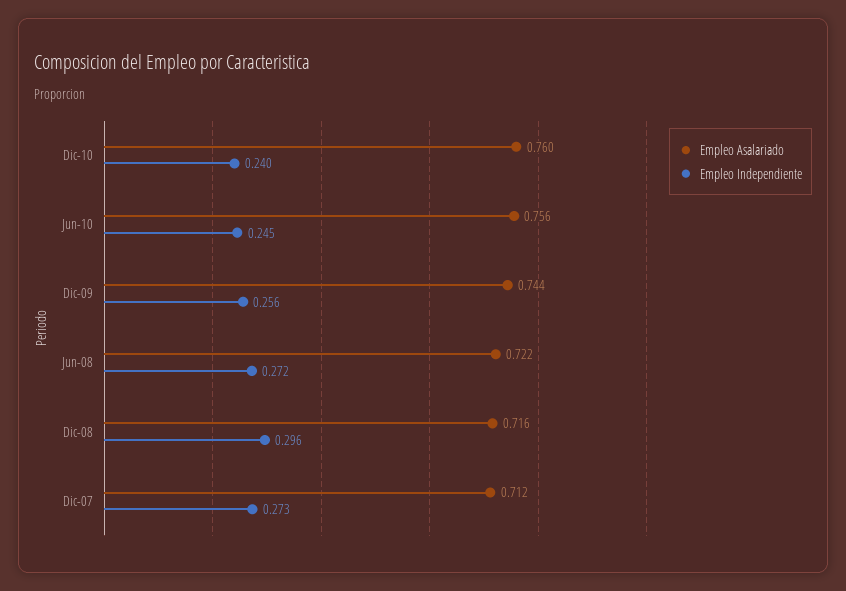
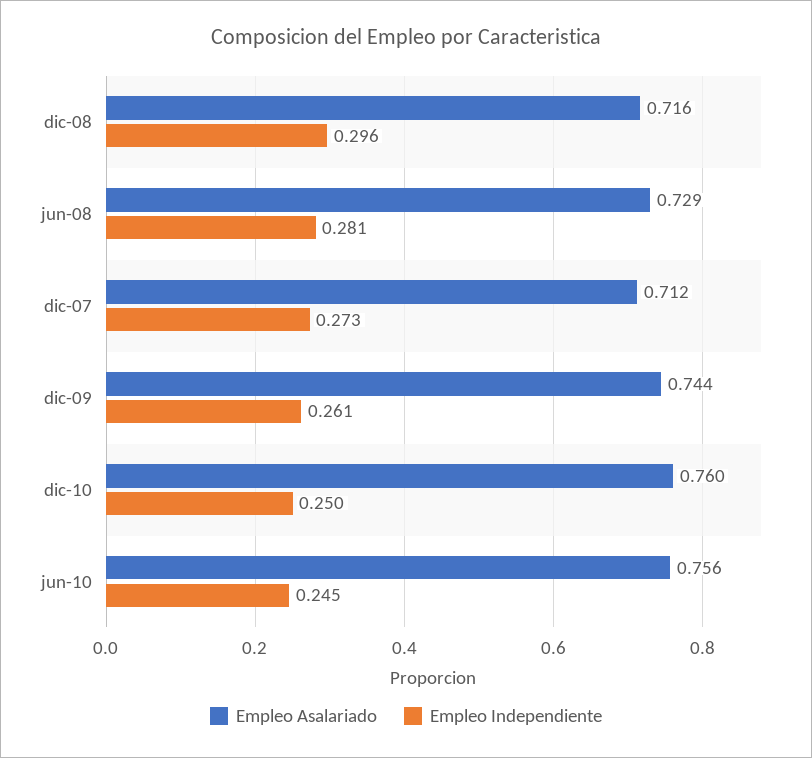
Empleo Independiente, Dic-10: 0.24 -> 0.25
Empleo Independiente, Dic-09: 0.256 -> 0.261
Empleo Asalariado, Jun-08: 0.722 -> 0.729
Empleo Independiente, Jun-08: 0.272 -> 0.281

